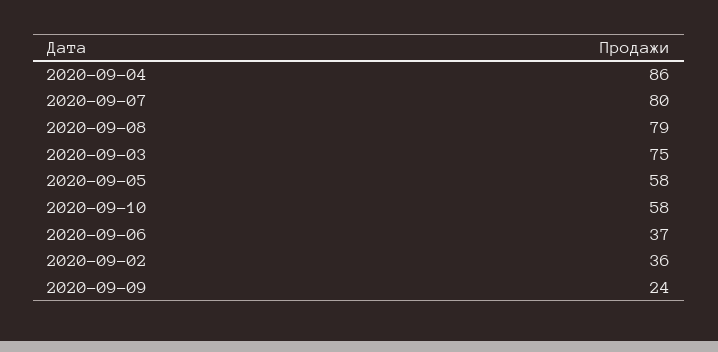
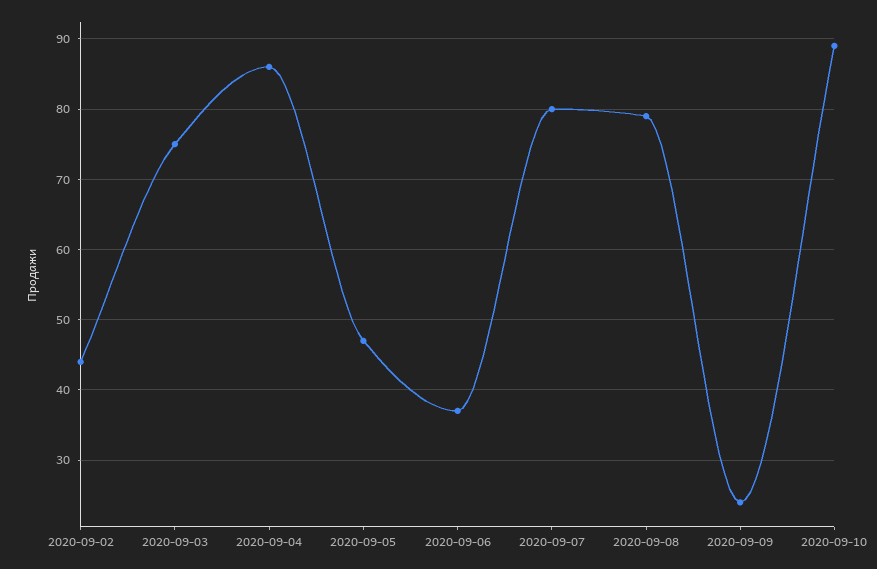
2020-09-05: 58 -> 47
2020-09-10: 58 -> 89
2020-09-02: 36 -> 44

